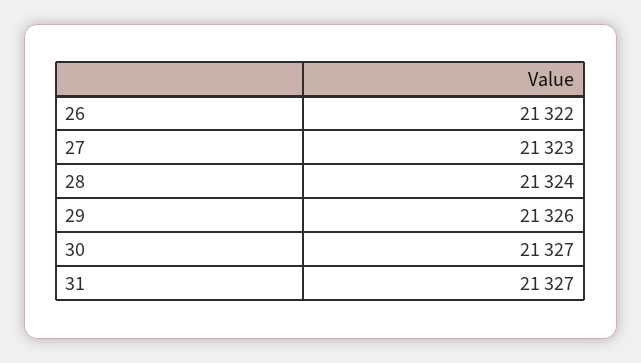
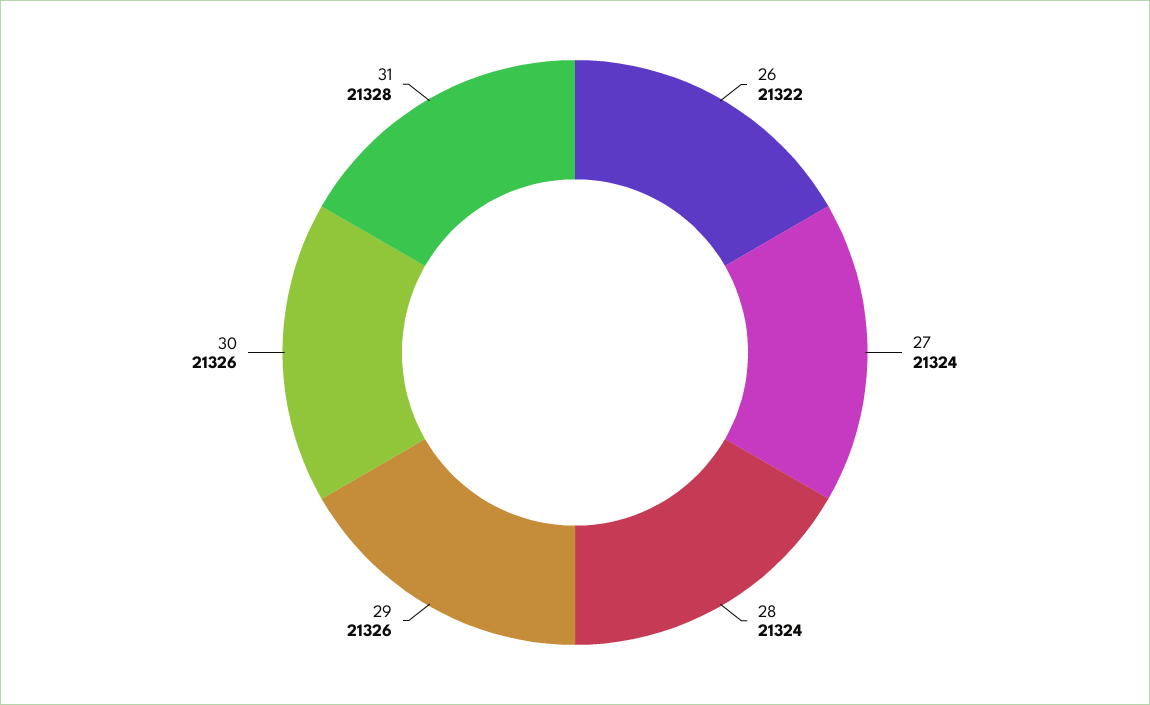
27: 21323 -> 21324
30: 21327 -> 21326
31: 21327 -> 21328

